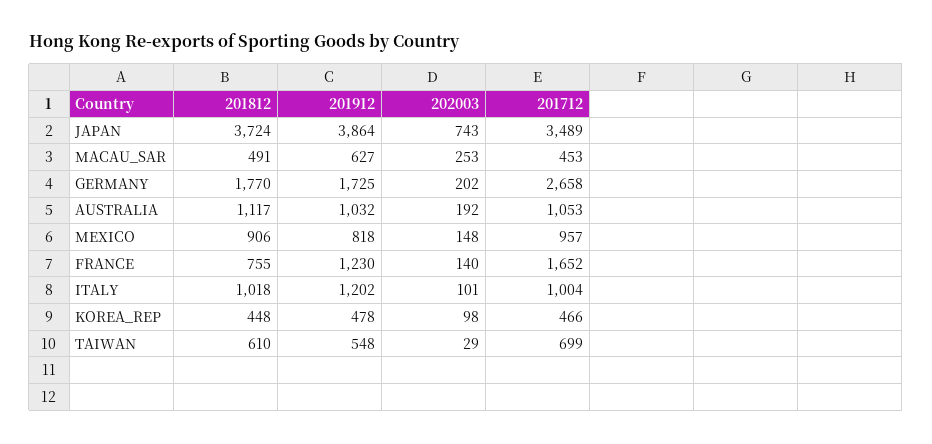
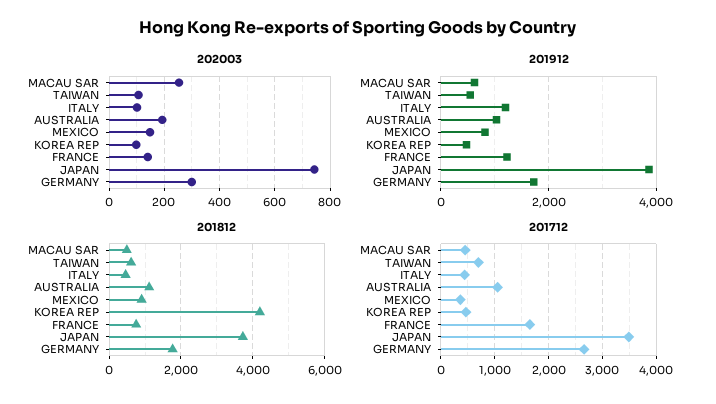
202003, GERMANY: 202 -> 300
201712, MEXICO: 957 -> 400
201812, ITALY: 1018 -> 400
201712, ITALY: 1004 -> 400
201812, KOREA_REP: 448 -> 4200
202003, TAIWAN: 29 -> 100

